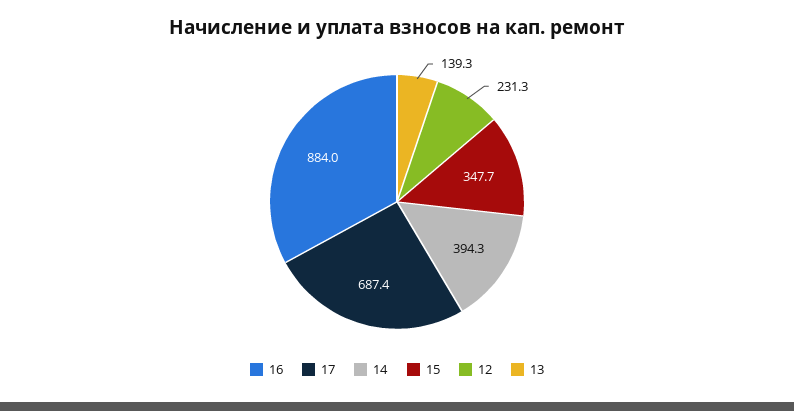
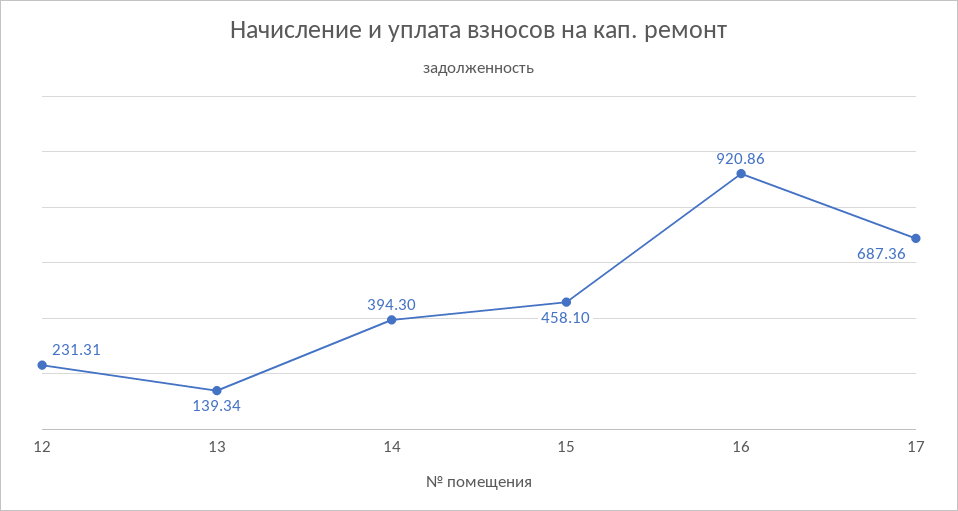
16: 884 -> 920.86
15: 347.7 -> 458.1

